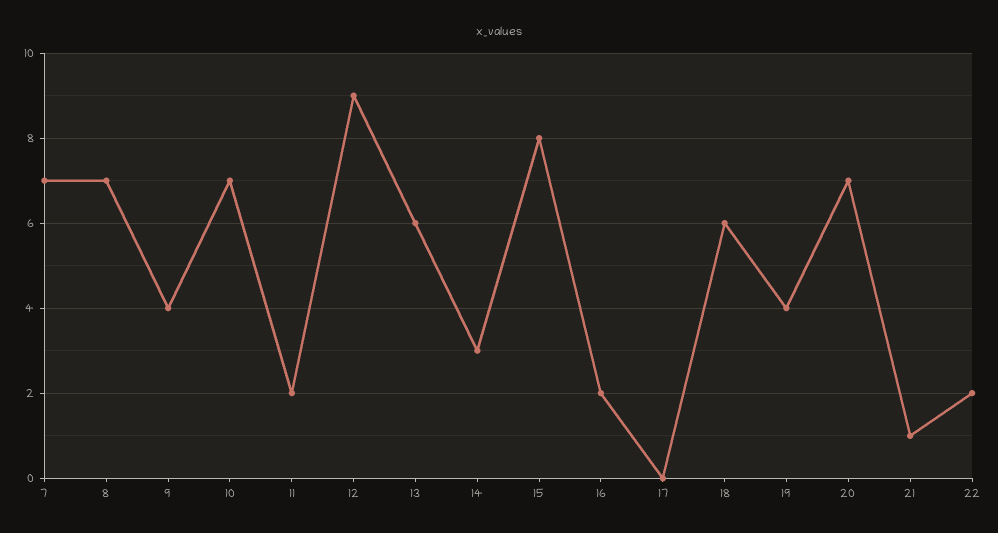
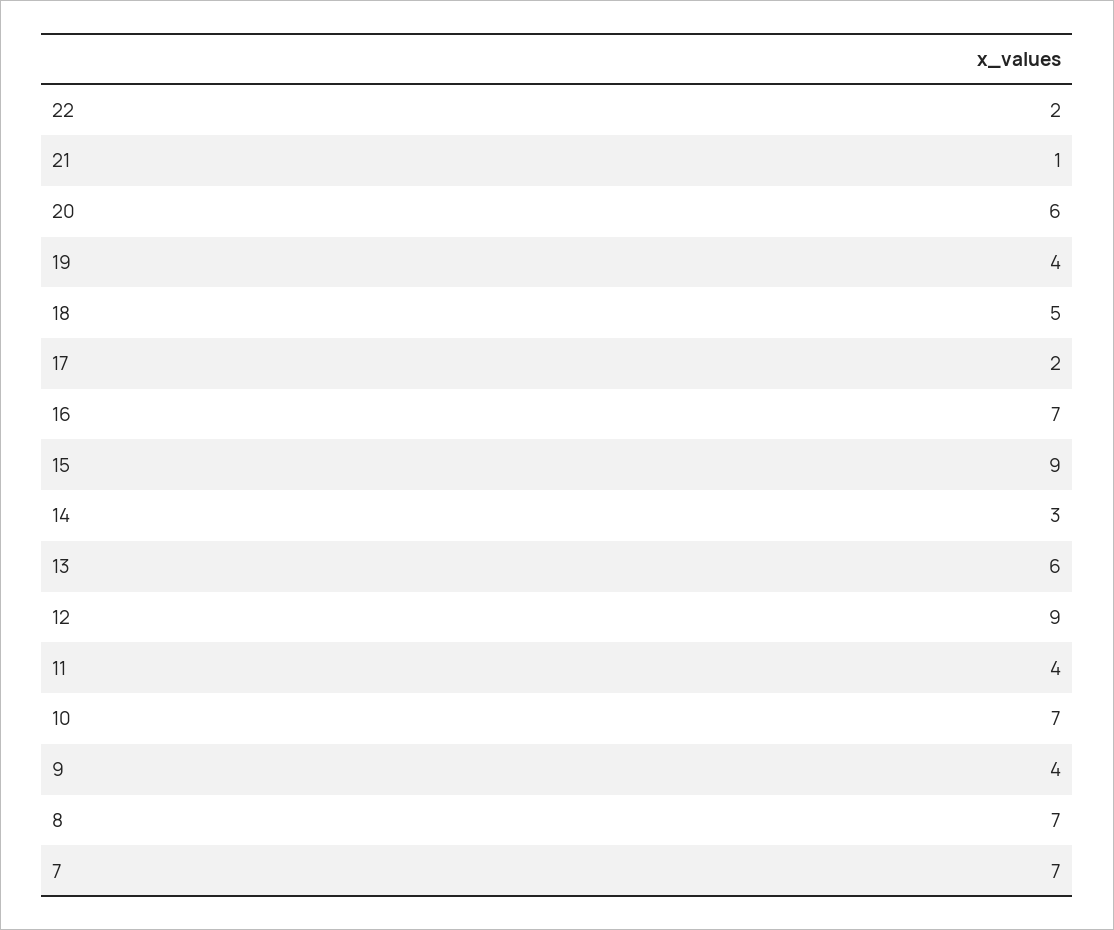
11: 2 -> 4
15: 8 -> 9
16: 2 -> 7
17: 0 -> 2
18: 6 -> 5
20: 7 -> 6

